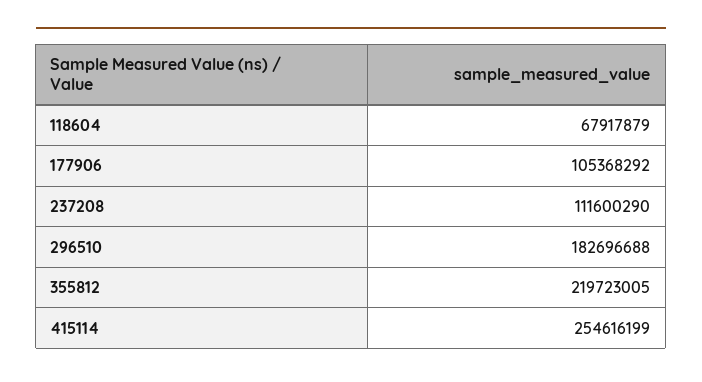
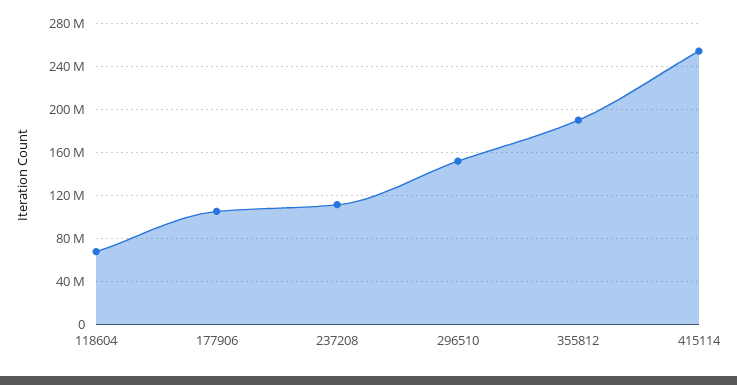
296510: 182696688 -> 150000000
355812: 219723005 -> 190000000

